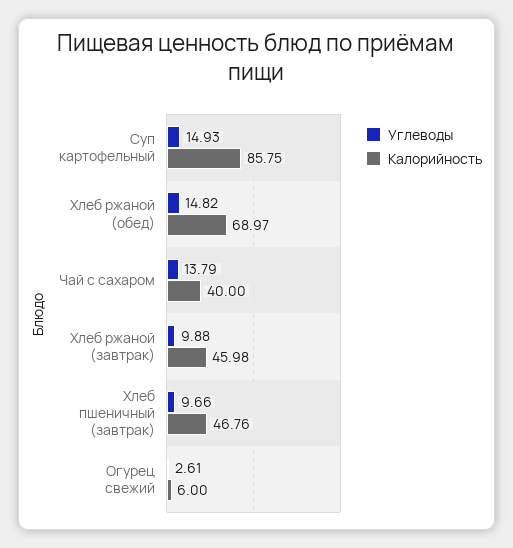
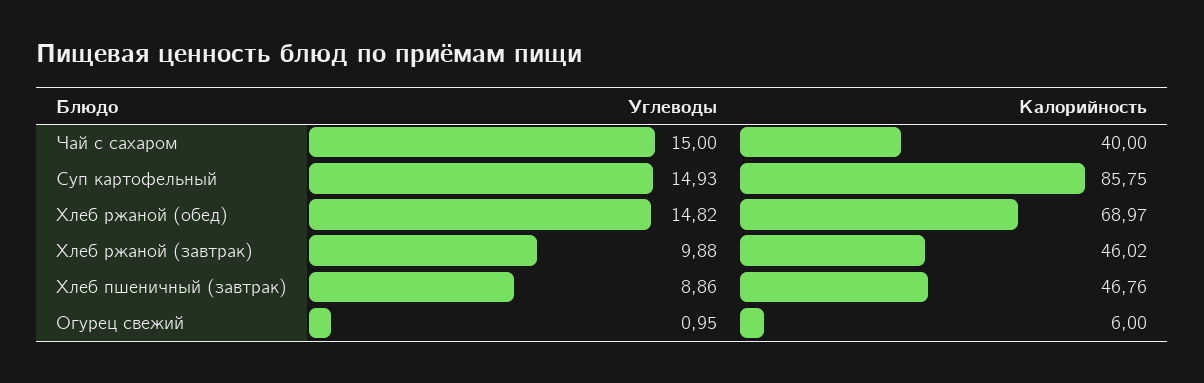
Углеводы, Чай с сахаром: 13.79 -> 15
Калорийность, Хлеб ржаной (завтрак): 45.98 -> 46.02
Углеводы, Хлеб пшеничный (завтрак): 9.66 -> 8.86
Углеводы, Огурец свежий: 2.61 -> 0.95

